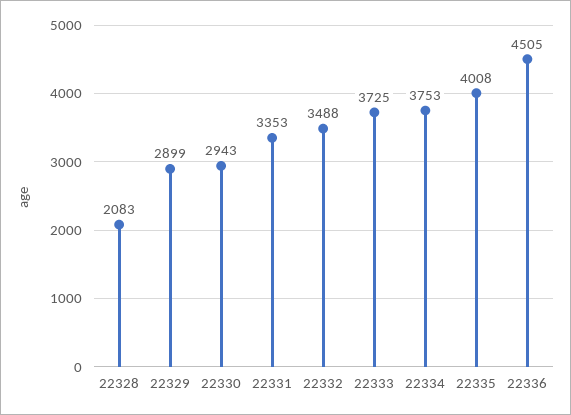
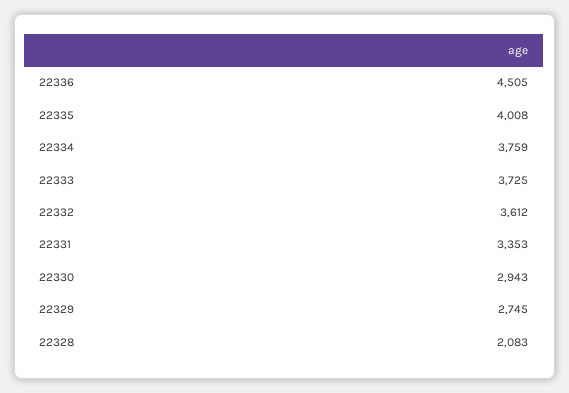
22329: 2899 -> 2745
22332: 3488 -> 3612
22334: 3753 -> 3759

